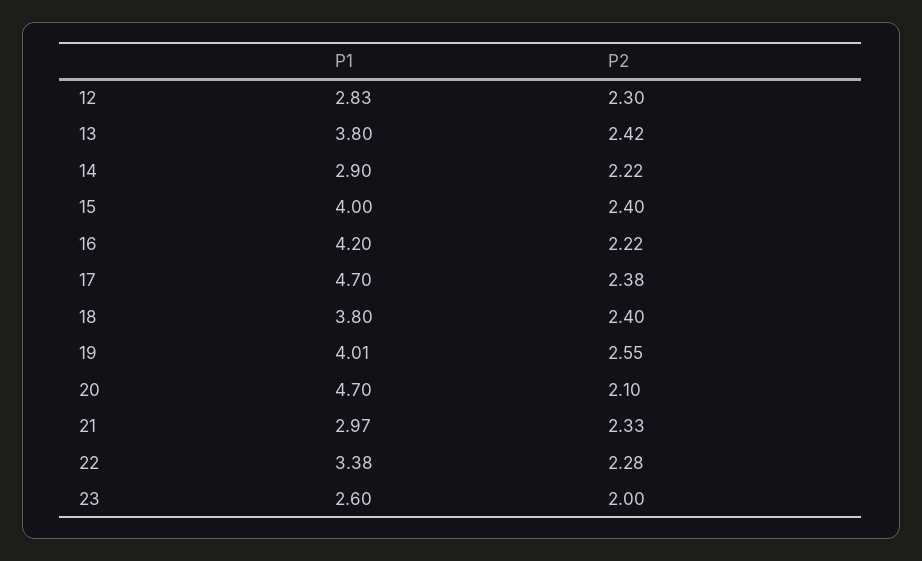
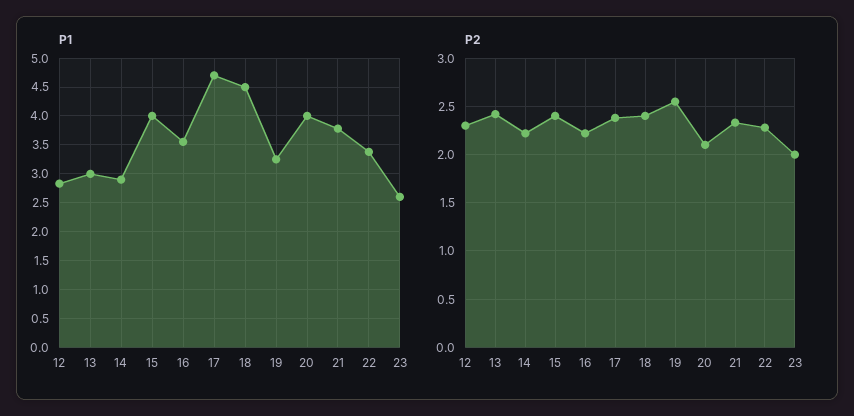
P1, 13: 3.8 -> 3
P1, 16: 4.2 -> 3.5
P1, 18: 3.8 -> 4.5
P1, 19: 4.01 -> 3.25
P1, 20: 4.7 -> 4
P1, 21: 2.97 -> 3.75

